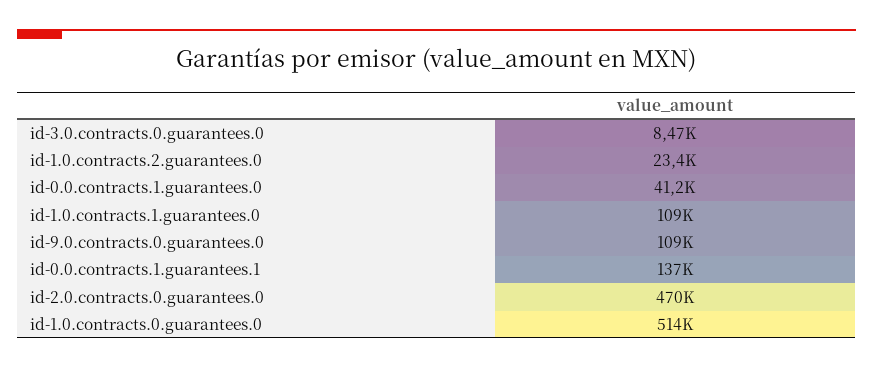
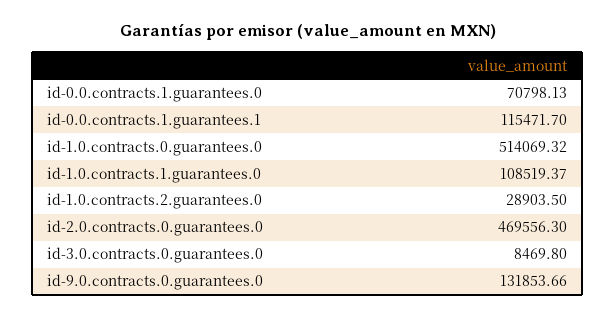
id-1.0.contracts.2.guarantees.0: 23400 -> 28903.5
id-0.0.contracts.1.guarantees.0: 41200 -> 70798.13
id-9.0.contracts.0.guarantees.0: 109000 -> 131853.66
id-0.0.contracts.1.guarantees.1: 137000 -> 115471.7

